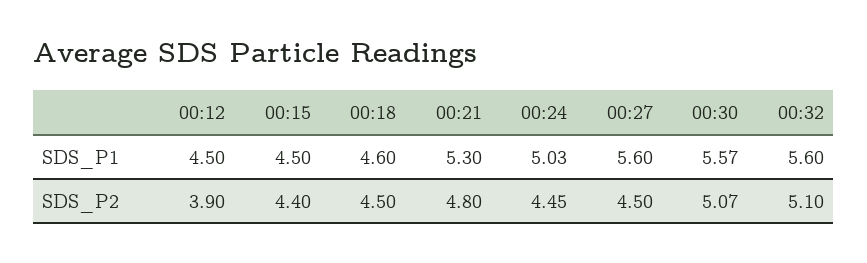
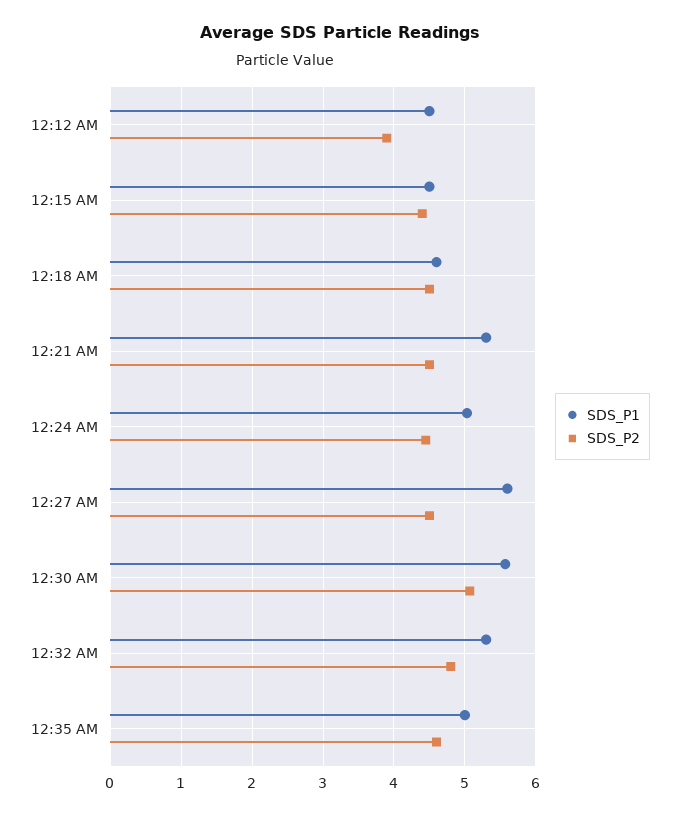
SDS_P1, 00:32: 5.6 -> 5.3
SDS_P2, 00:21: 4.8 -> 4.5
SDS_P2, 00:32: 5.1 -> 4.8
SDS_P1, 12:35 AM: none -> 5
SDS_P2, 12:35 AM: none -> 4.6

